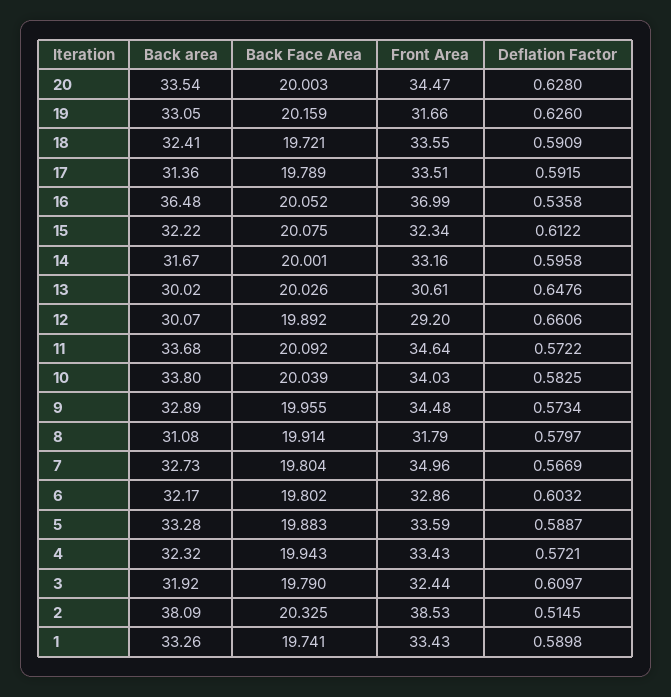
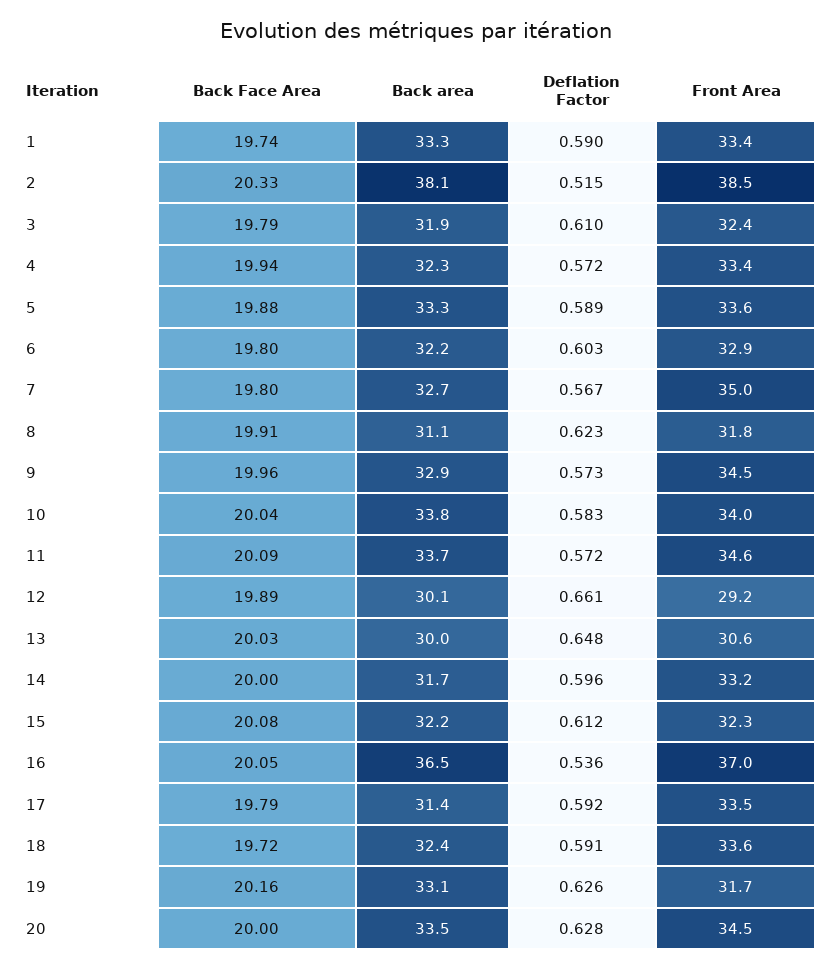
Deflation Factor, 8: 0.5797 -> 0.623

